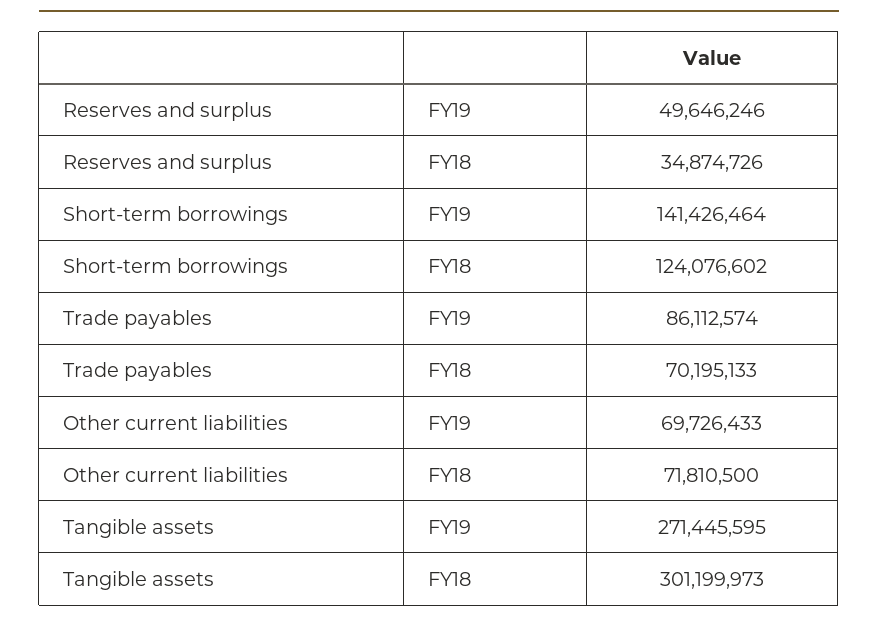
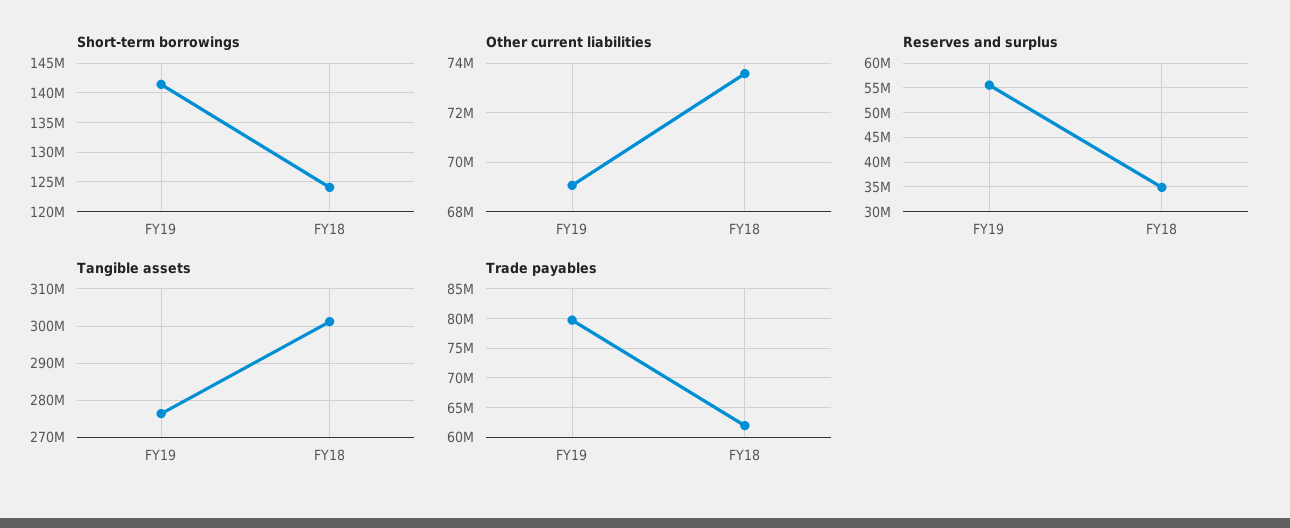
Reserves and surplus, FY19: 49646246 -> 55000000
Trade payables, FY19: 86112574 -> 80000000
Trade payables, FY18: 70195133 -> 62500000
Other current liabilities, FY19: 69726433 -> 69000000
Other current liabilities, FY18: 71810500 -> 73500000
Tangible assets, FY19: 271445595 -> 276000000

